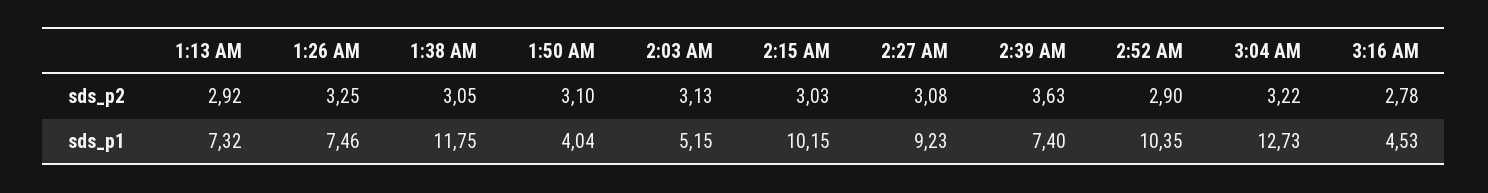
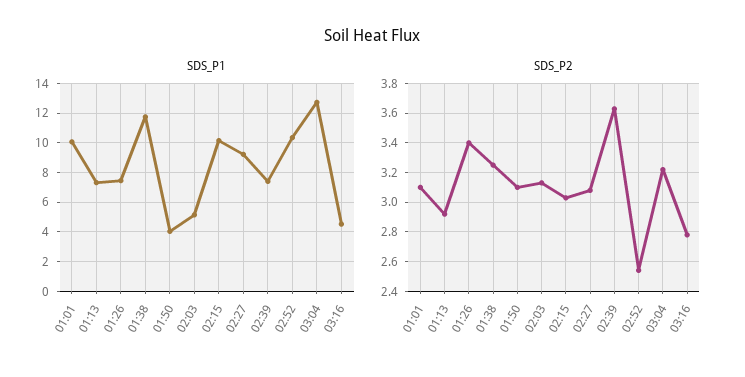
sds_p2, 1:26 AM: 3.25 -> 3.4
sds_p2, 1:38 AM: 3.05 -> 3.25
sds_p2, 2:52 AM: 2.9 -> 2.55
sds_p1, 01:01: none -> 10
sds_p2, 01:01: none -> 3.1

